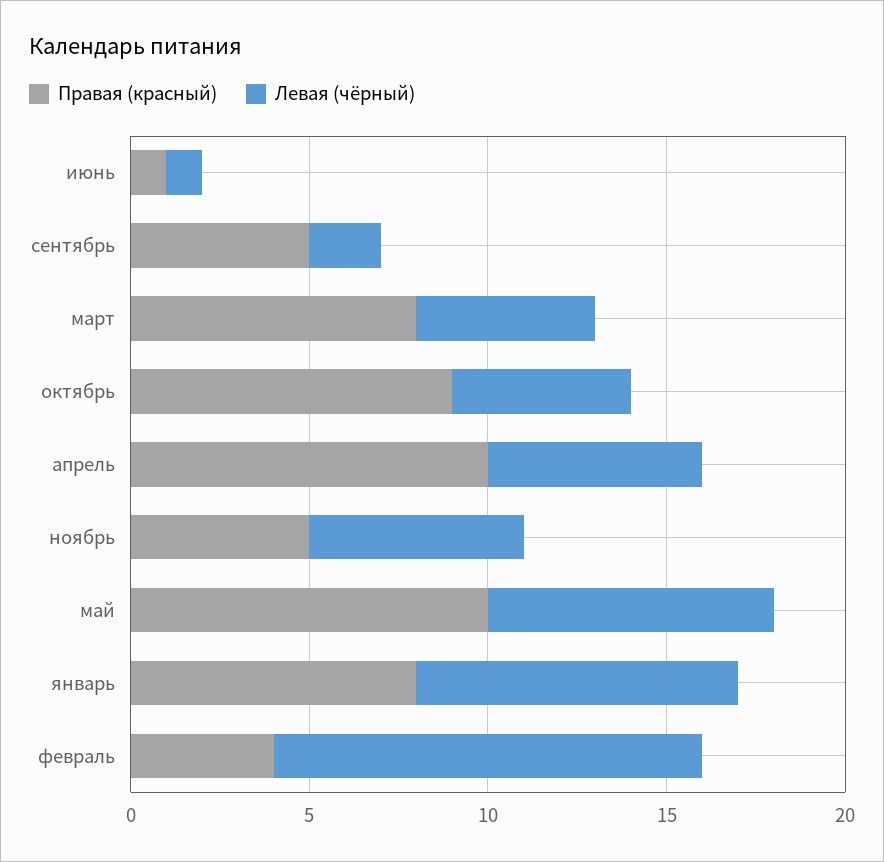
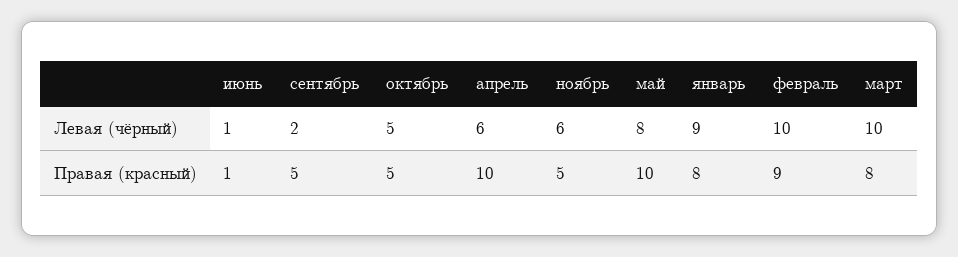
Левая (чёрный), март: 5 -> 10
Правая (красный), октябрь: 9 -> 5
Правая (красный), февраль: 4 -> 9
Левая (чёрный), февраль: 12 -> 10

